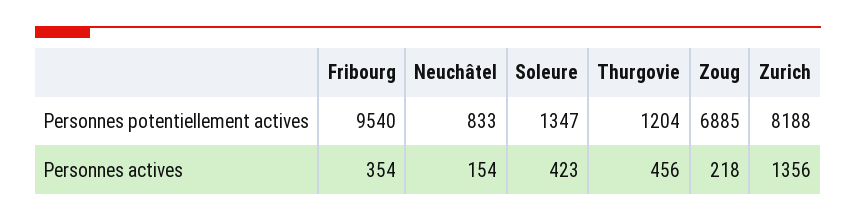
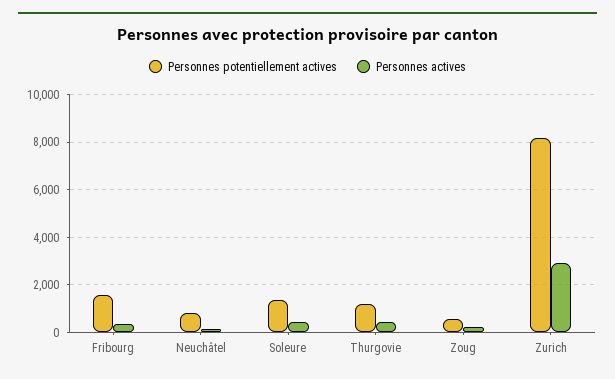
Personnes potentiellement actives, Fribourg: 9540 -> 1500
Personnes potentiellement actives, Zoug: 6885 -> 500
Personnes actives, Zurich: 1356 -> 3000

